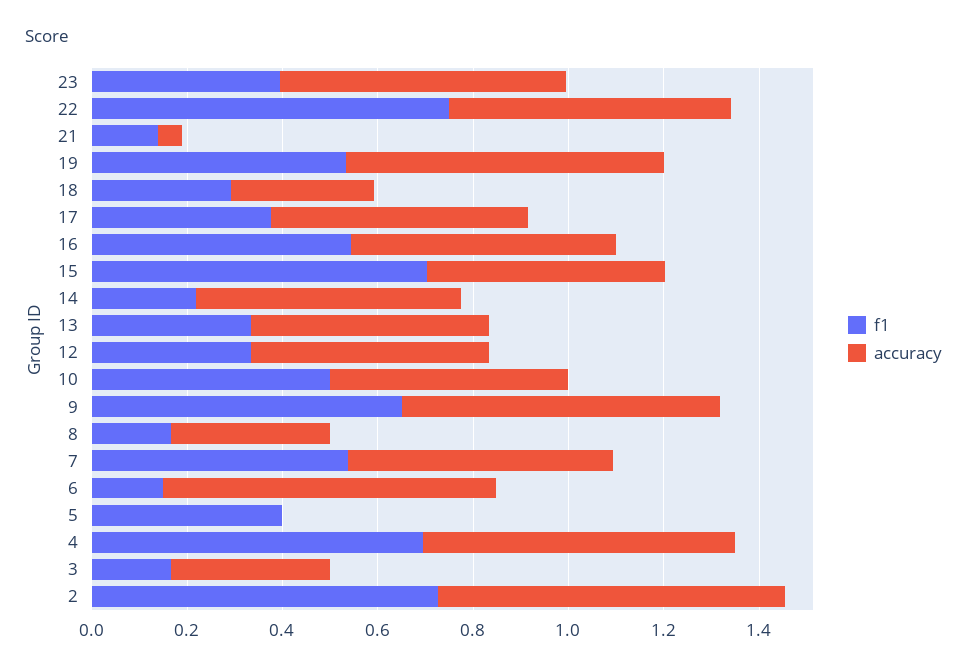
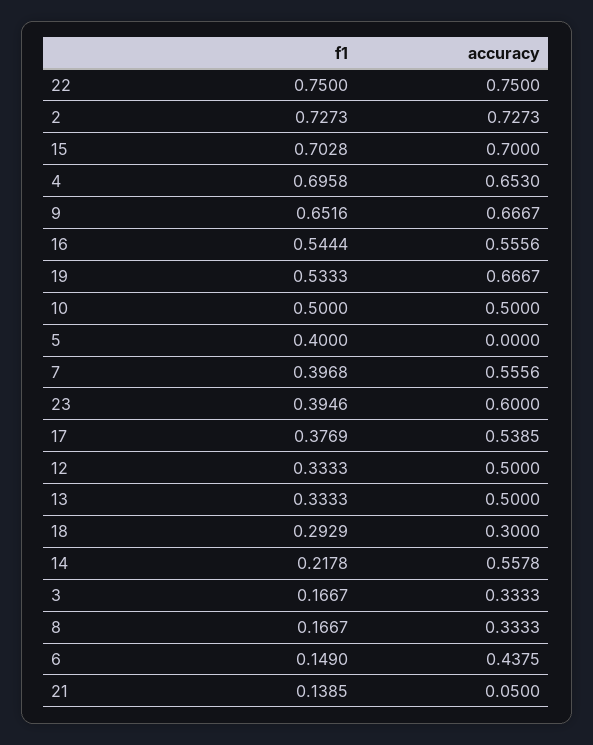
accuracy, 22: 0.6 -> 0.75
accuracy, 15: 0.5 -> 0.7
f1, 7: 0.55 -> 0.3968
accuracy, 6: 0.7 -> 0.4375

